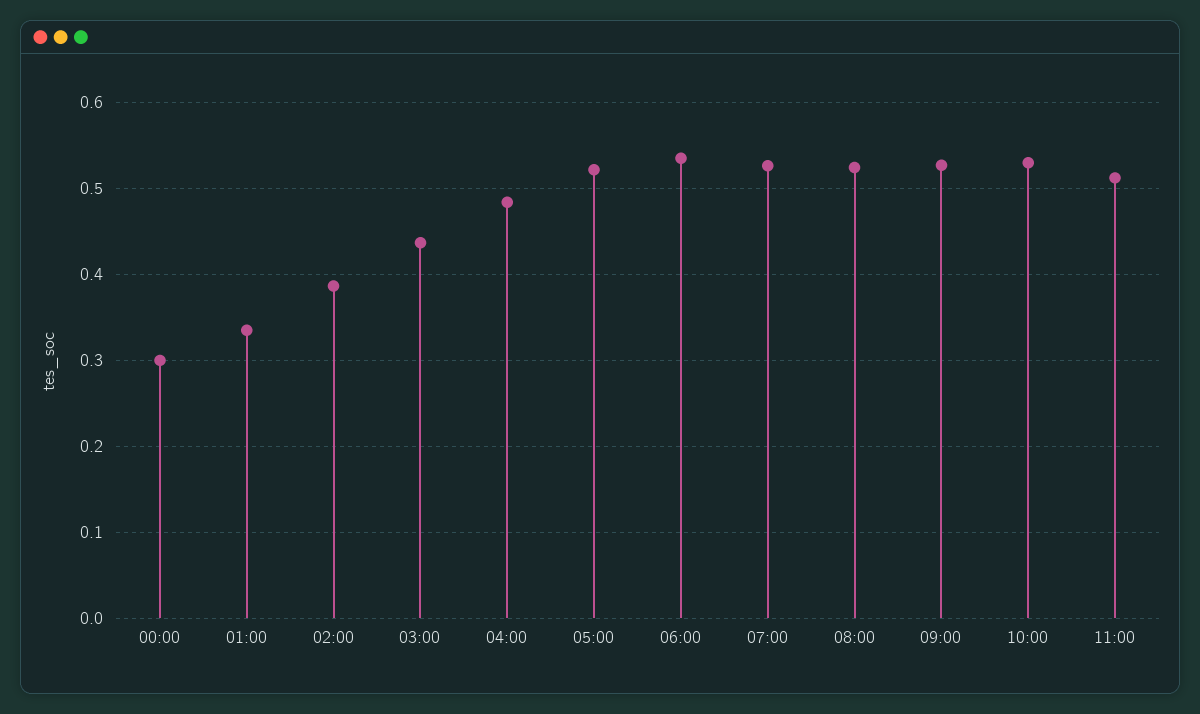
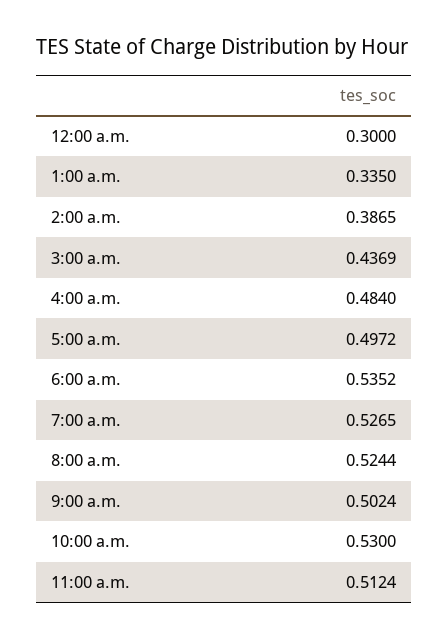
05:00: 0.52 -> 0.4972
09:00: 0.53 -> 0.5024

